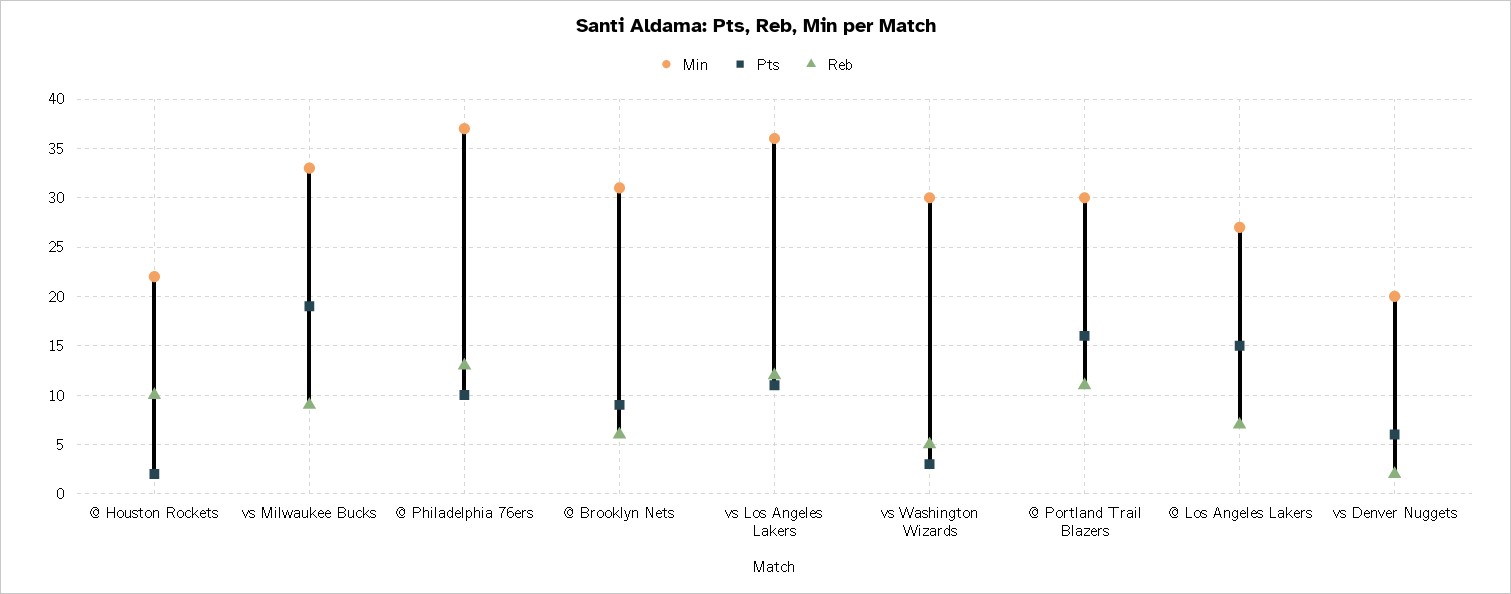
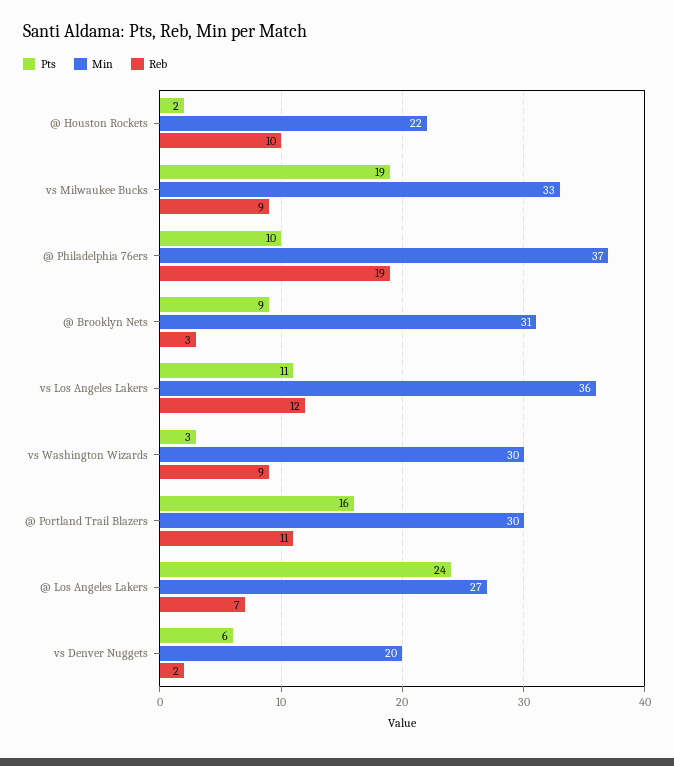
Reb, @ Philadelphia 76ers: 13 -> 19
Reb, @ Brooklyn Nets: 6 -> 3
Reb, vs Washington Wizards: 5 -> 9
Pts, @ Los Angeles Lakers: 15 -> 24

